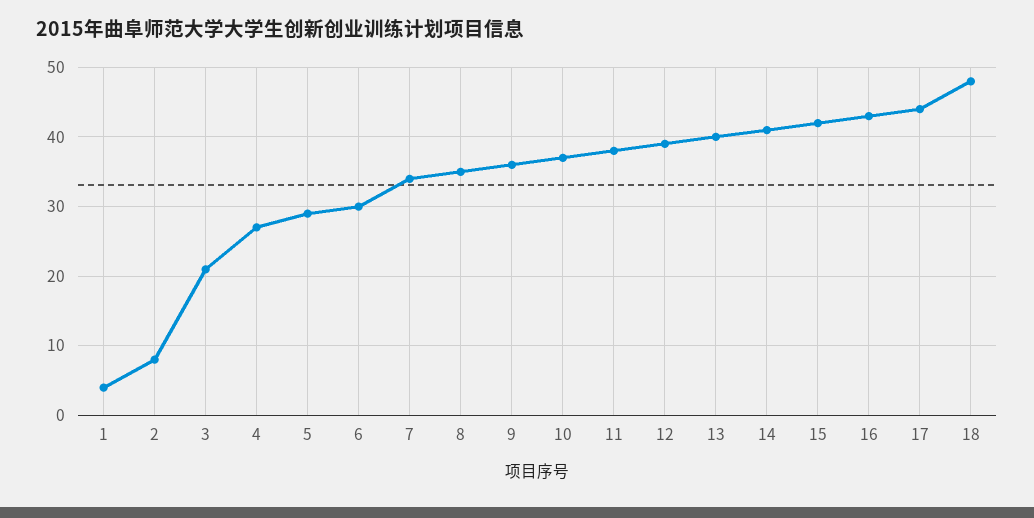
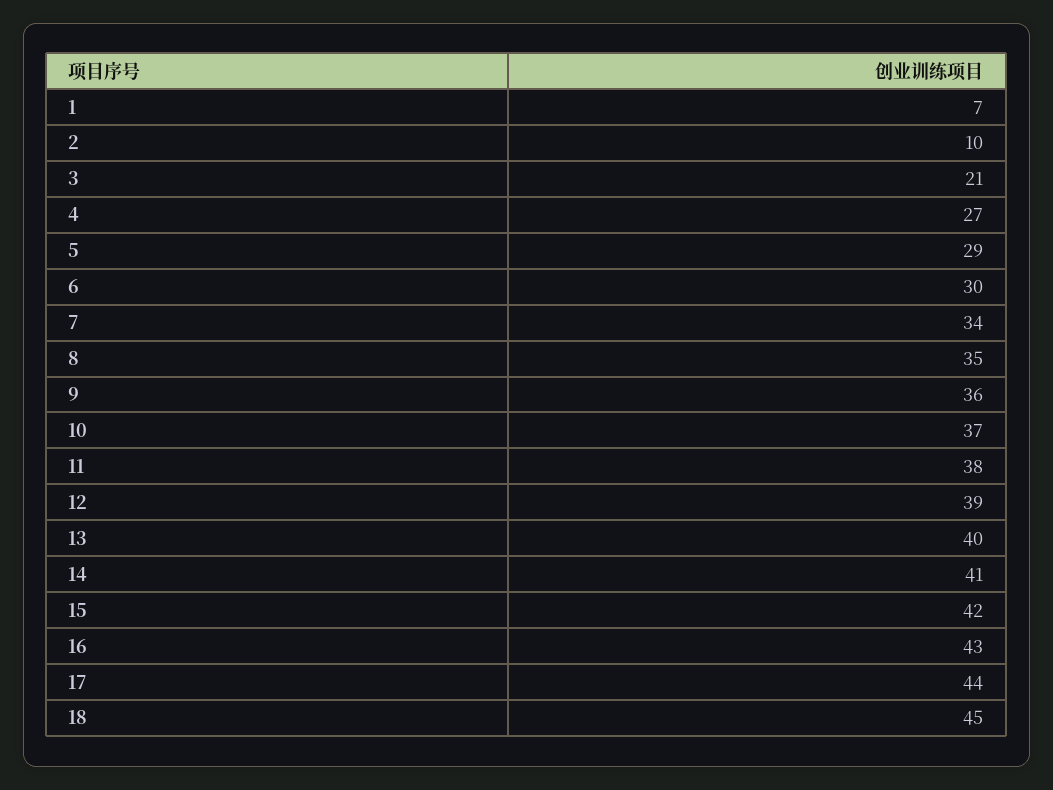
1: 4 -> 7
2: 8 -> 10
18: 48 -> 45

